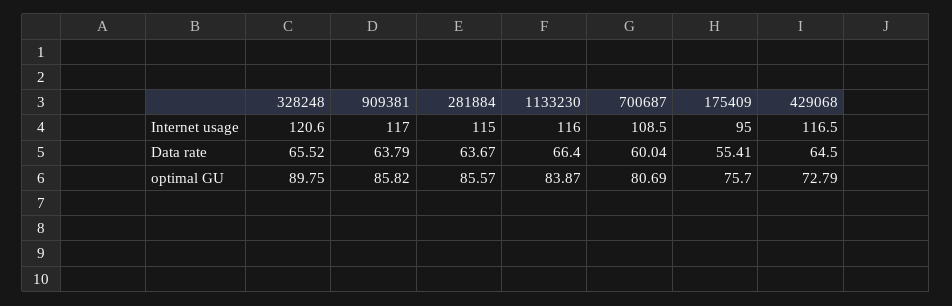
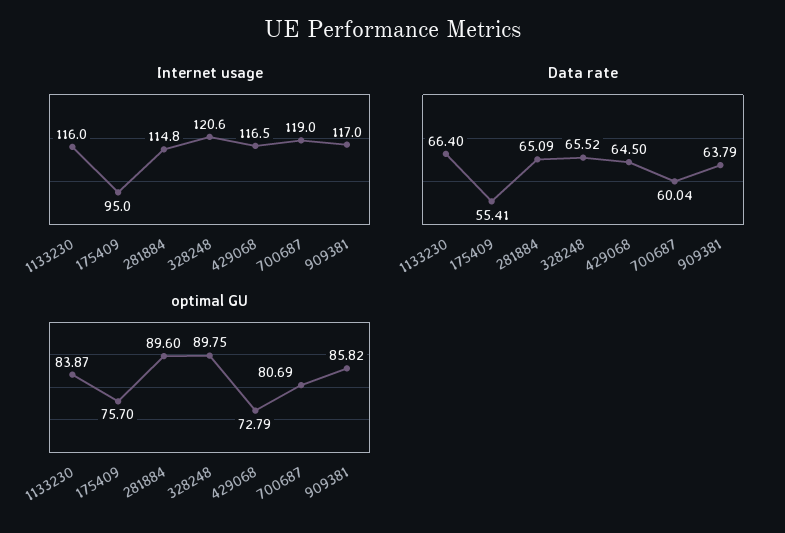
Internet usage, 281884: 115 -> 114.8
Internet usage, 700687: 108.5 -> 119
Data rate, 281884: 63.67 -> 65.09
optimal GU, 281884: 85.57 -> 89.6

